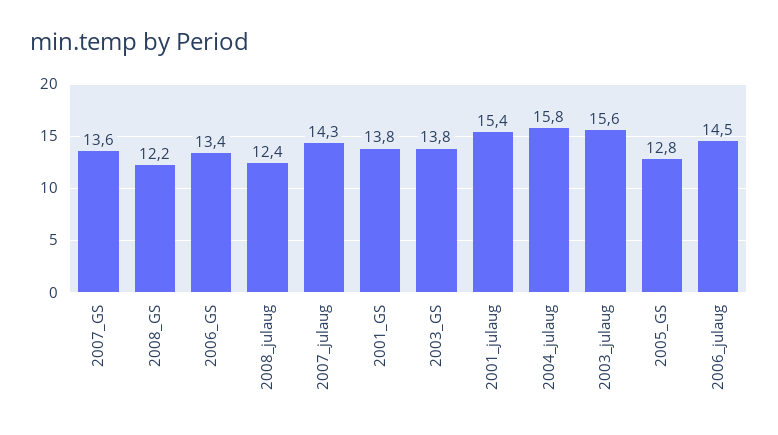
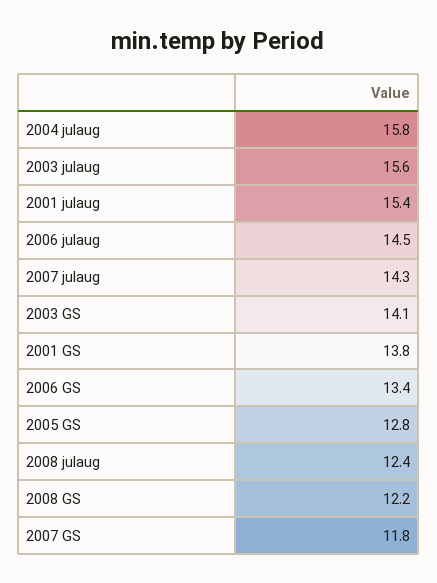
2007_GS: 13.6 -> 11.8
2003_GS: 13.8 -> 14.1

